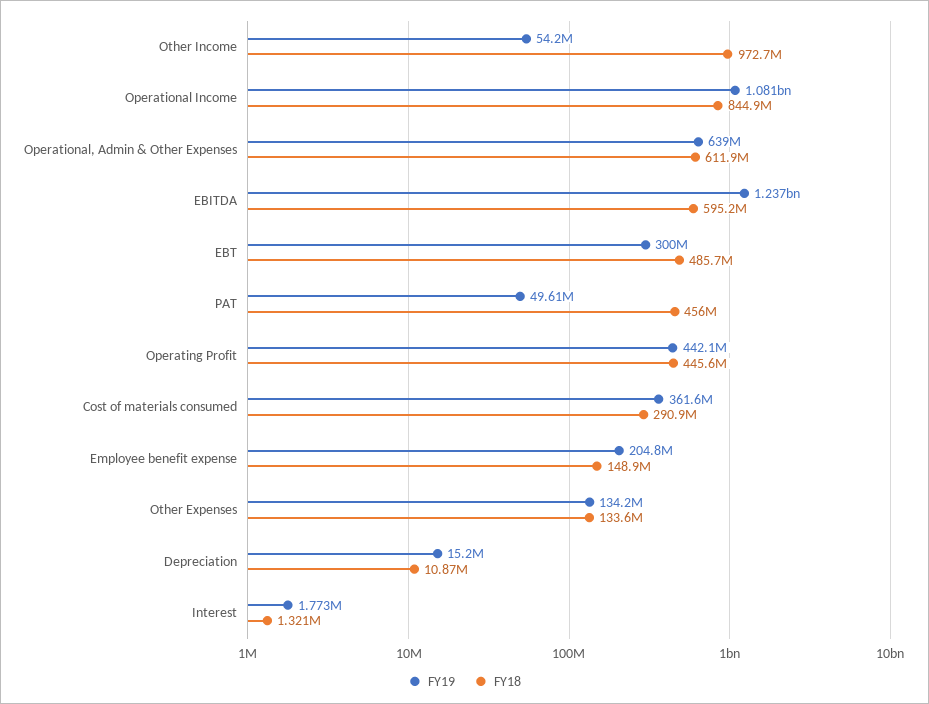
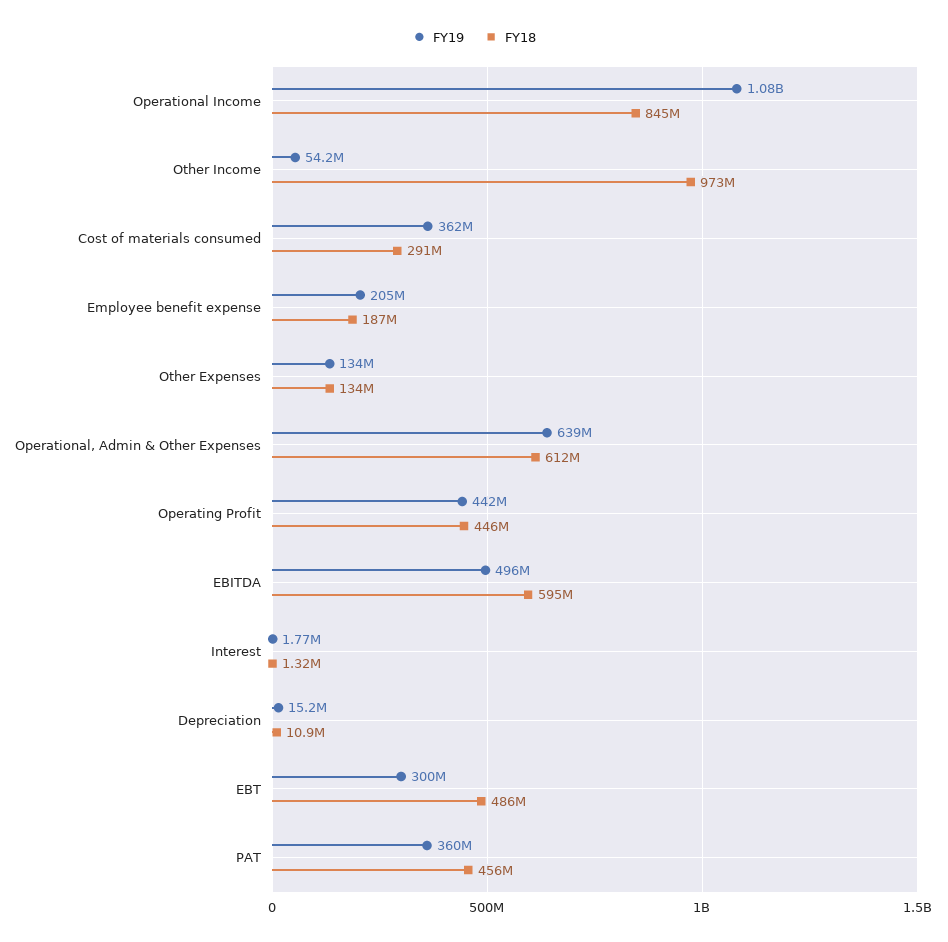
FY19, EBITDA: 1237000000 -> 496000000
FY19, PAT: 49610000 -> 360000000
FY18, Employee benefit expense: 148900000 -> 187000000

